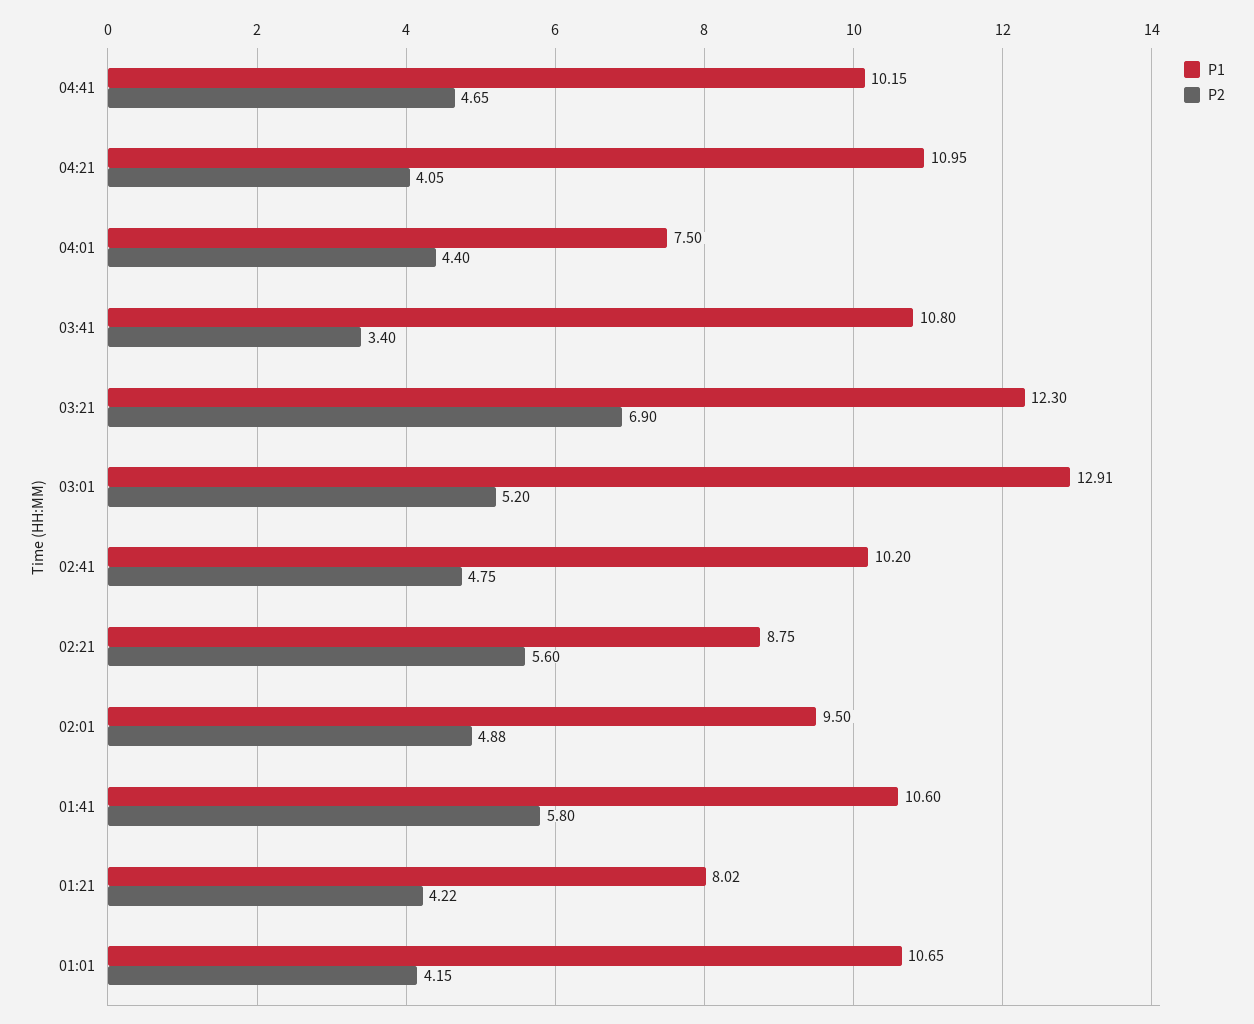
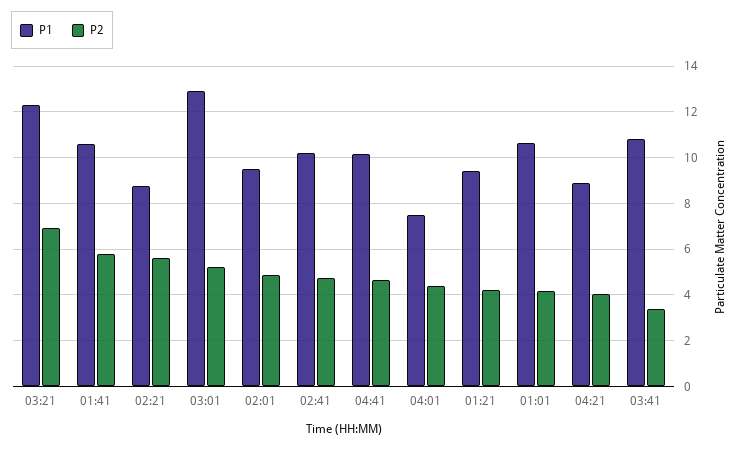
P1, 04:21: 10.95 -> 9
P1, 01:21: 8.02 -> 9.5

